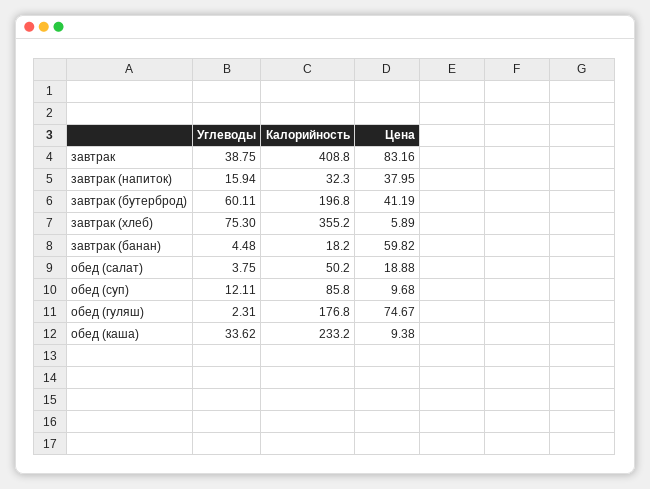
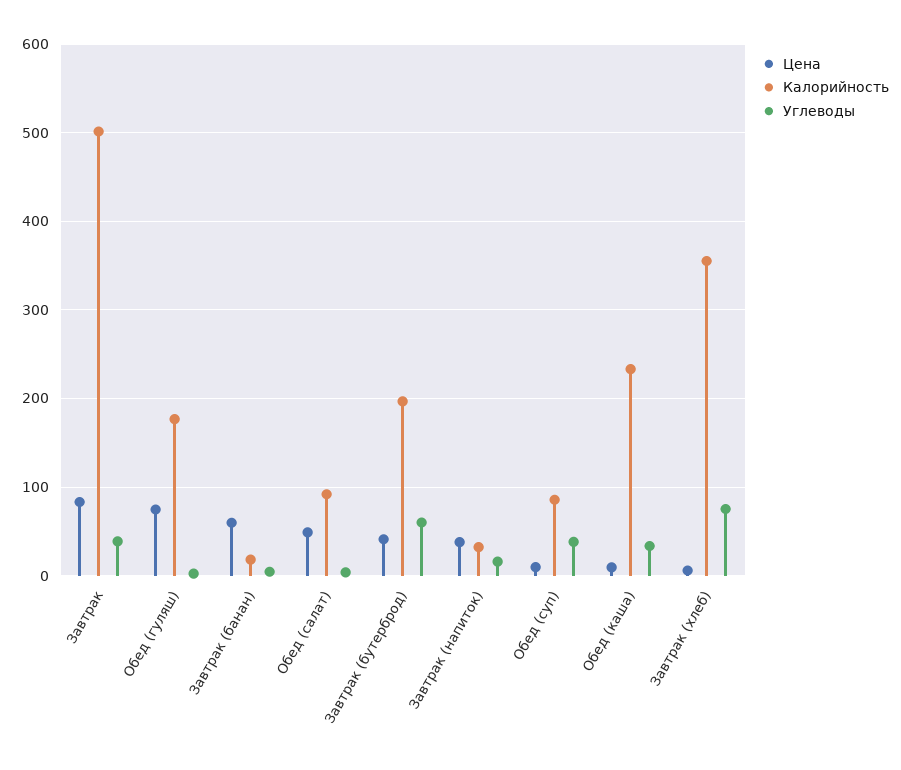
Калорийность, завтрак: 408.8 -> 500
Калорийность, обед (салат): 50.2 -> 90
Цена, обед (салат): 18.88 -> 50
Углеводы, обед (суп): 12.11 -> 40

